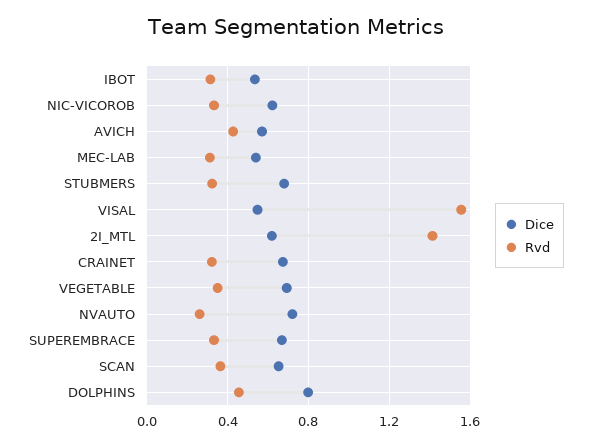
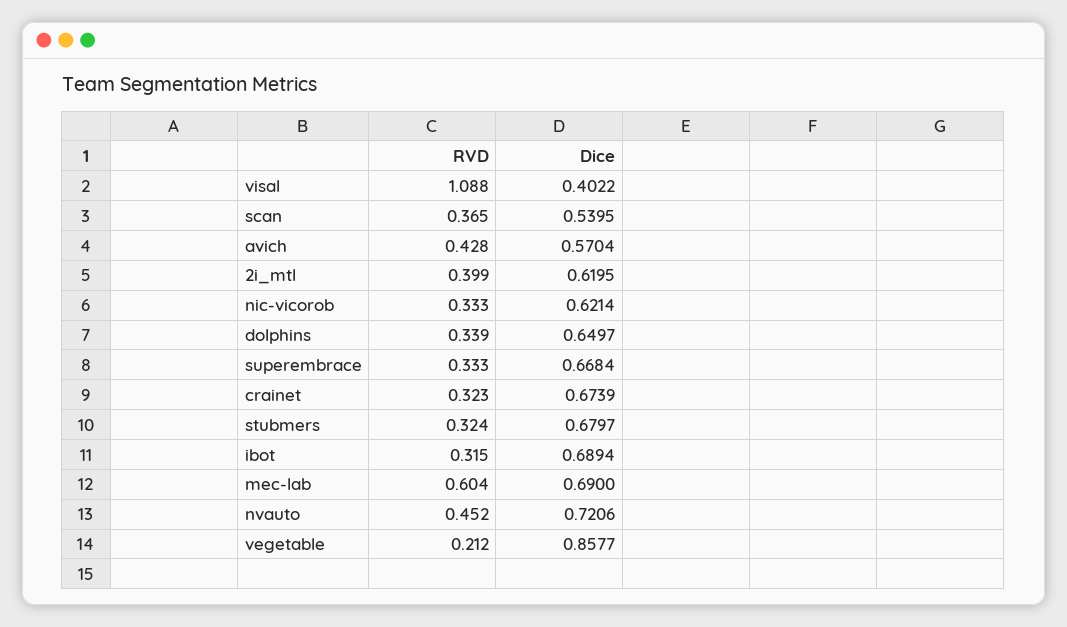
Dice, IBOT: 0.55 -> 0.6894
Dice, MEC-LAB: 0.55 -> 0.69
Rvd, MEC-LAB: 0.3 -> 0.604
Dice, VISAL: 0.55 -> 0.4022
Rvd, VISAL: 1.55 -> 1.088
Rvd, 2I_MTL: 1.4 -> 0.399
Dice, VEGETABLE: 0.7 -> 0.8577
Rvd, VEGETABLE: 0.35 -> 0.212
Rvd, NVAUTO: 0.25 -> 0.452
Dice, SCAN: 0.65 -> 0.5395
Dice, DOLPHINS: 0.8 -> 0.6497
Rvd, DOLPHINS: 0.45 -> 0.339

